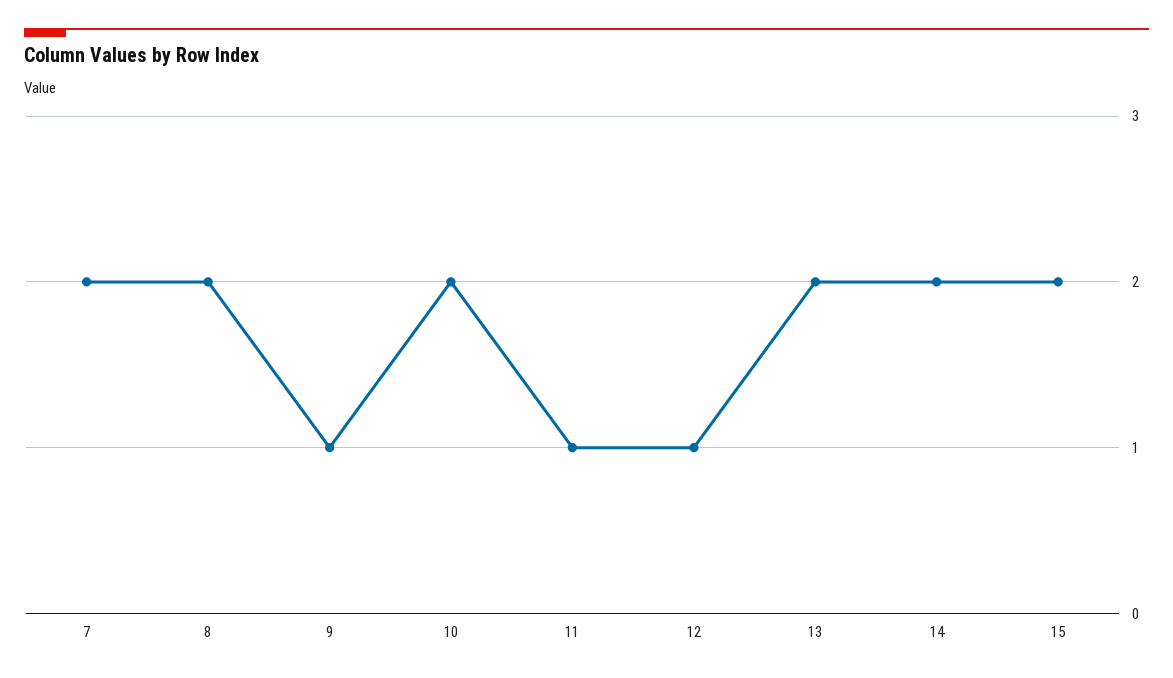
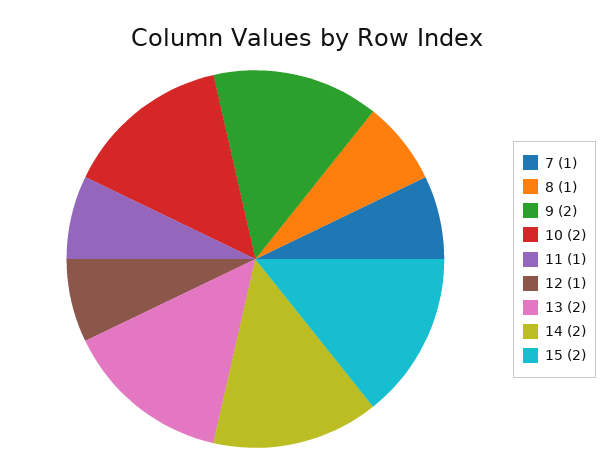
7: 2 -> 1
8: 2 -> 1
9: 1 -> 2

